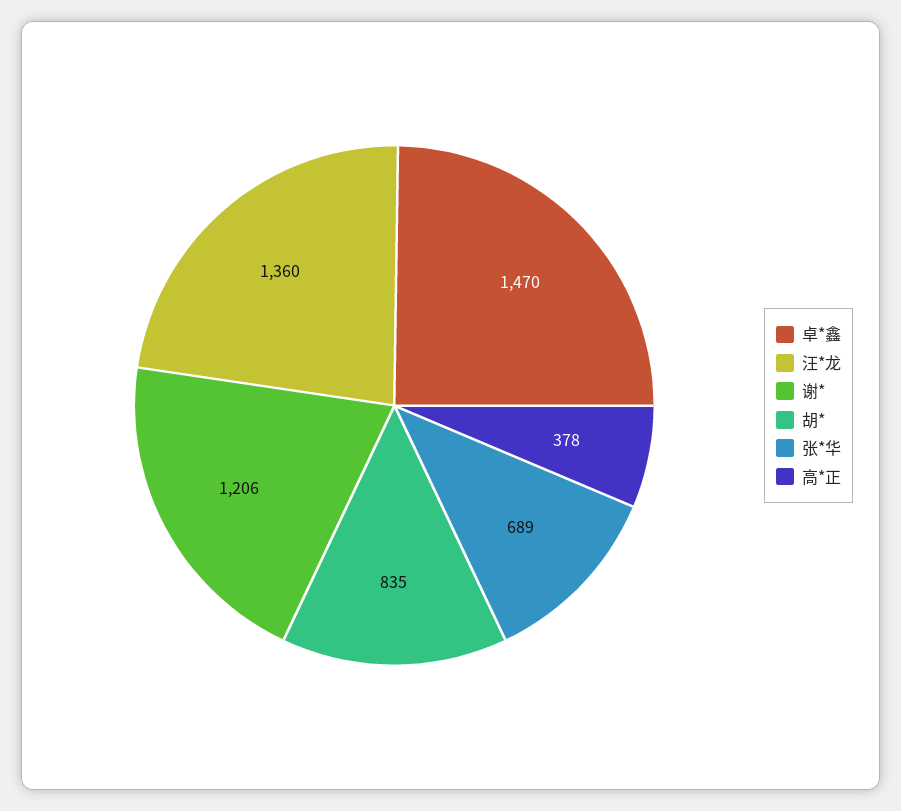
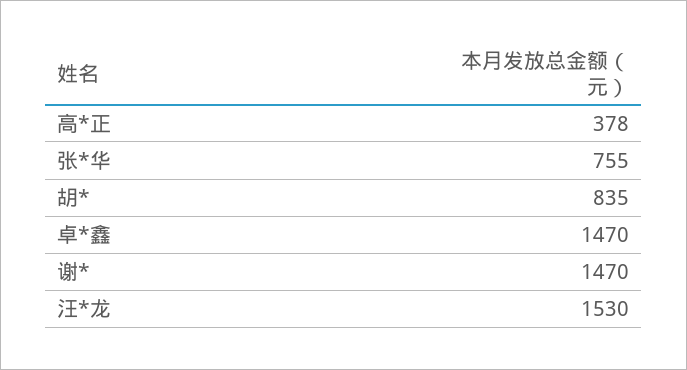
汪*龙: 1360 -> 1530
谢*: 1206 -> 1470
张*华: 689 -> 755

